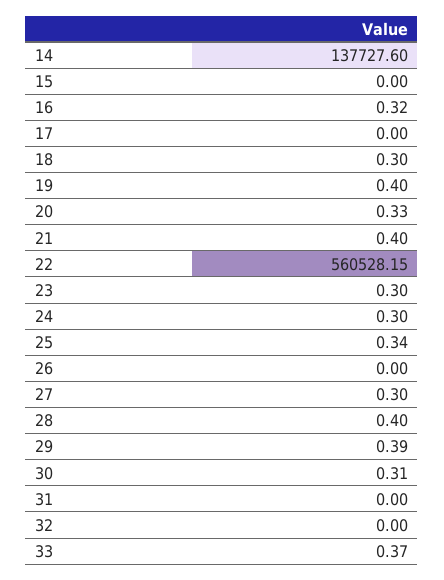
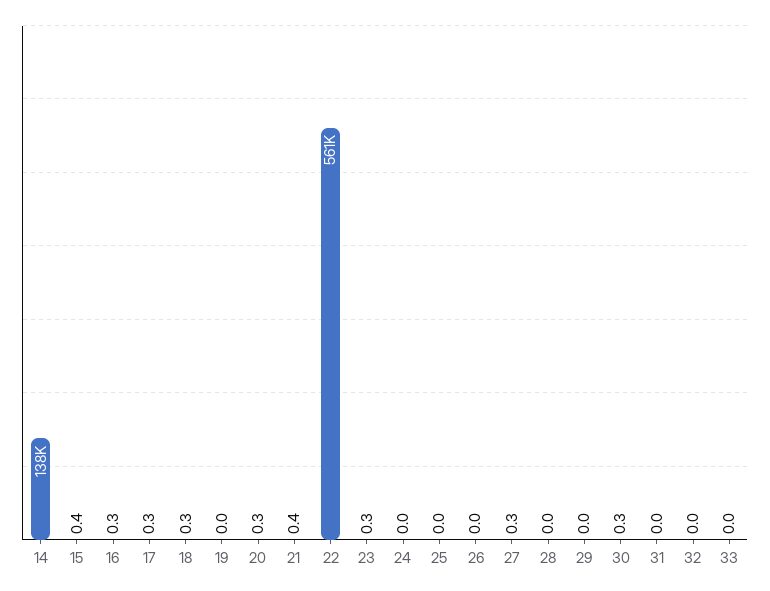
15: 0 -> 0.4
17: 0 -> 0.3
19: 0.4 -> 0
24: 0.3 -> 0
25: 0.34 -> 0
28: 0.4 -> 0
29: 0.39 -> 0
33: 0.37 -> 0

